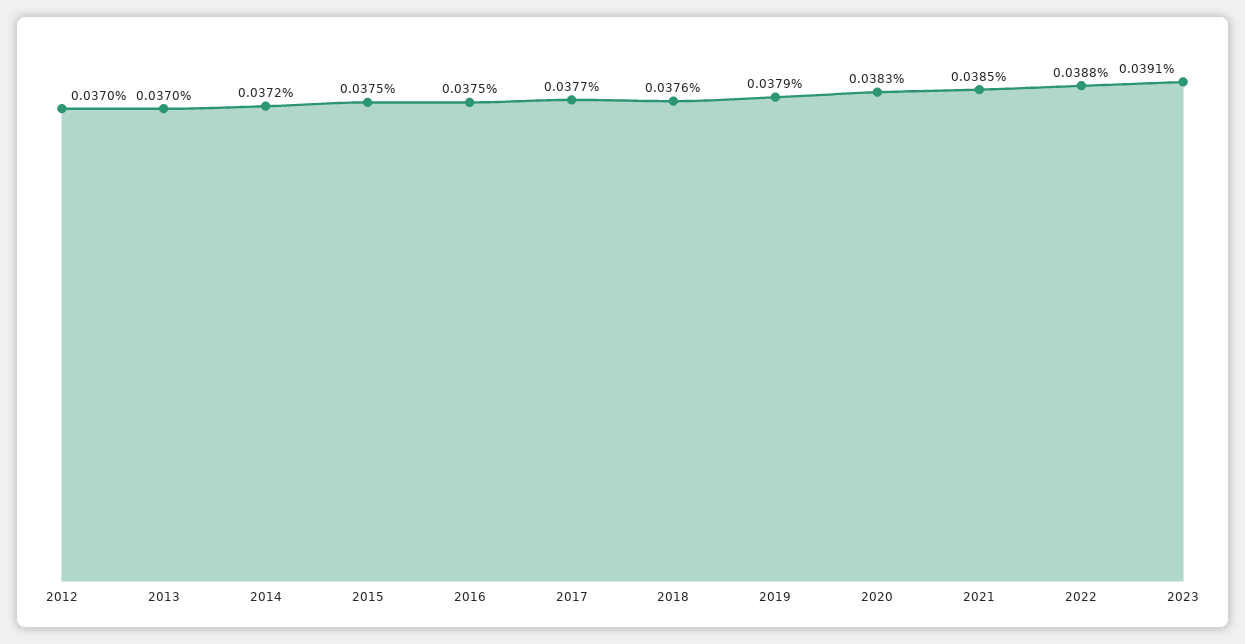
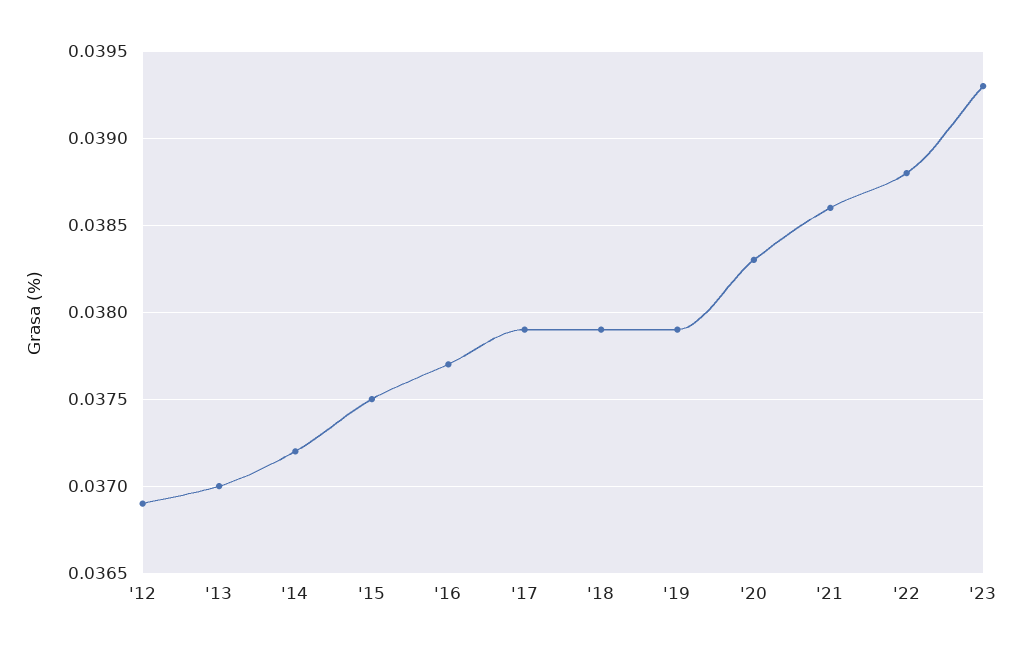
2012: 0.037 -> 0.0369
2016: 0.0375 -> 0.0377
2017: 0.0377 -> 0.0379
2018: 0.0376 -> 0.0379
2021: 0.0385 -> 0.0386
2023: 0.0391 -> 0.0393

